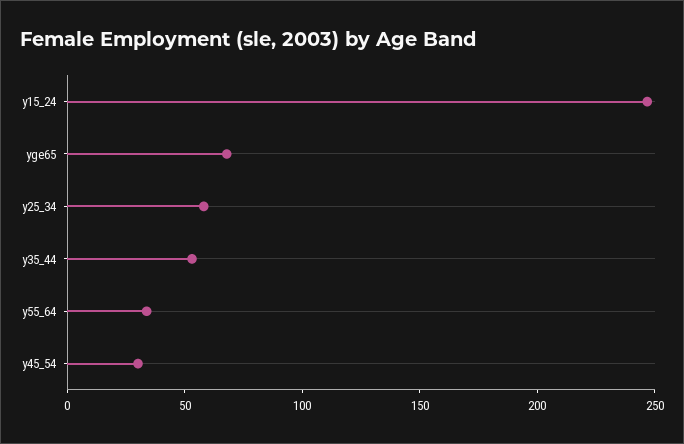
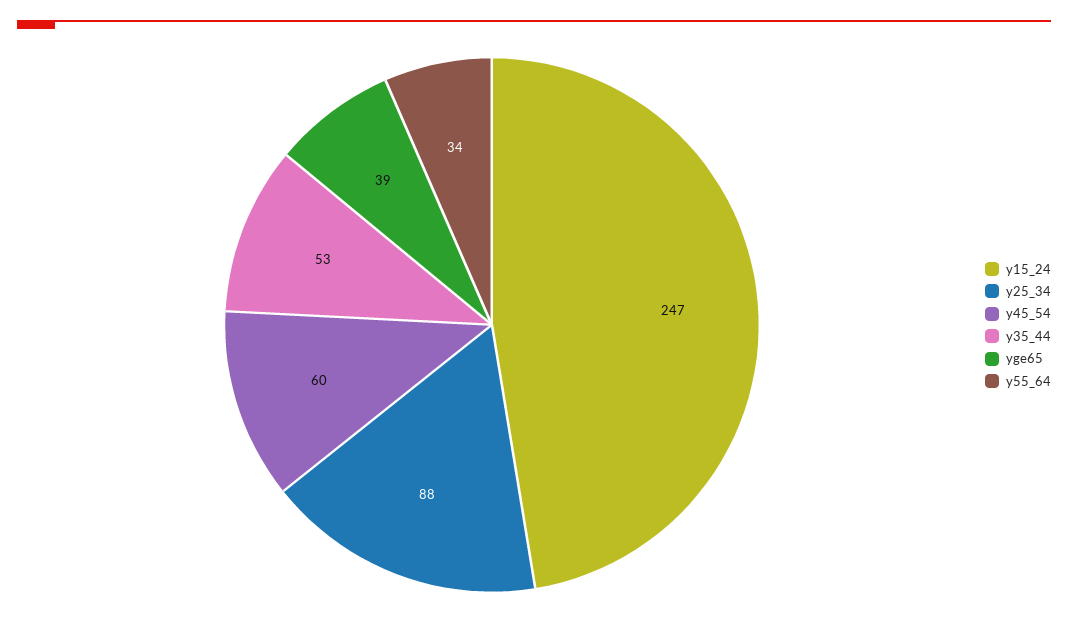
yge65: 70 -> 39
y25_34: 60 -> 88
y45_54: 30 -> 60

